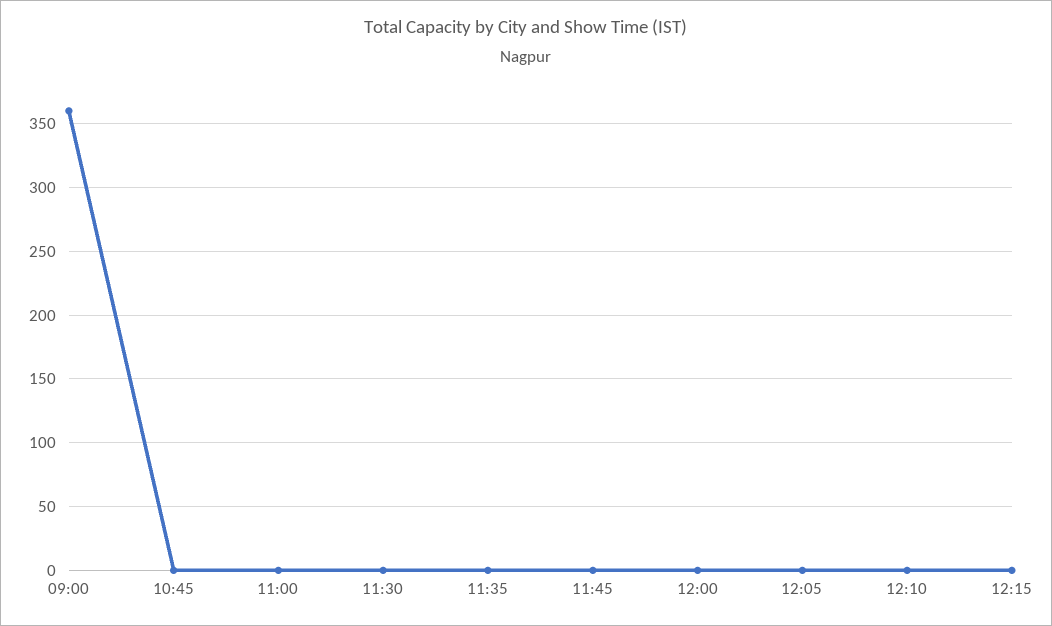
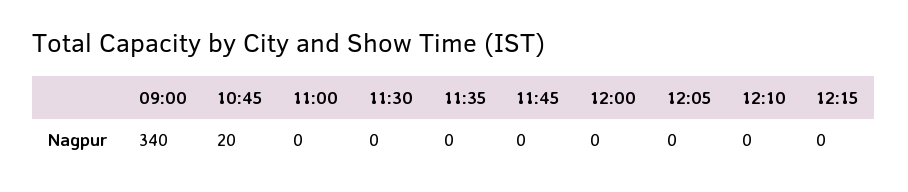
09:00: 360 -> 340
10:45: 0 -> 20

